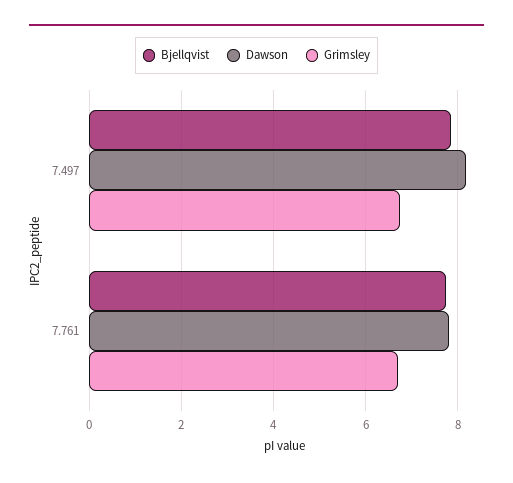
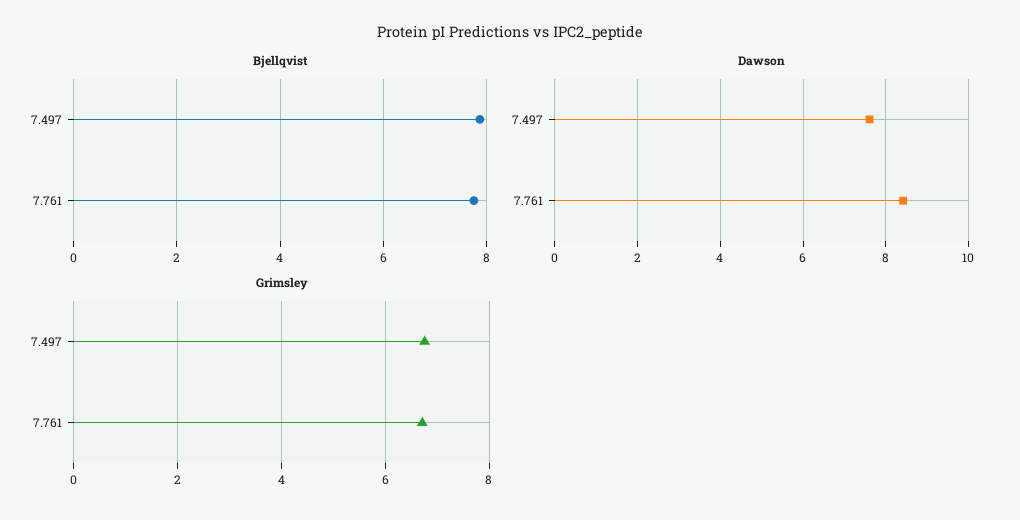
Dawson, 7.497: 8.2 -> 7.6
Dawson, 7.761: 7.8 -> 8.4

